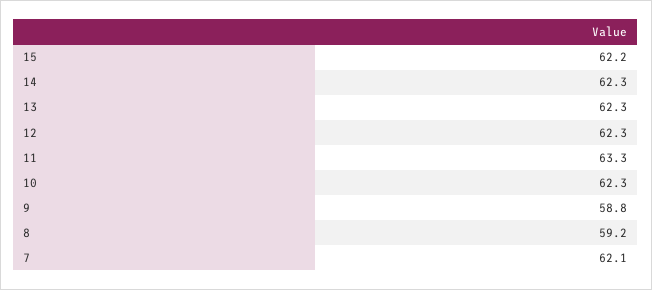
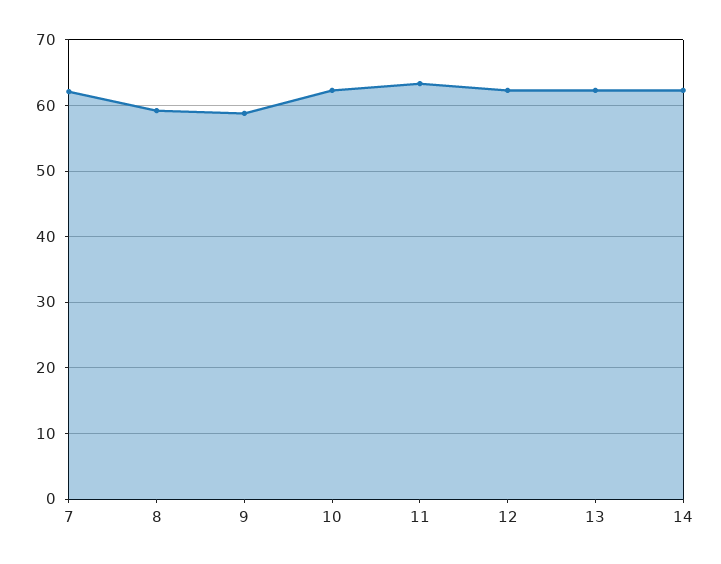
15: 62.2 -> none

